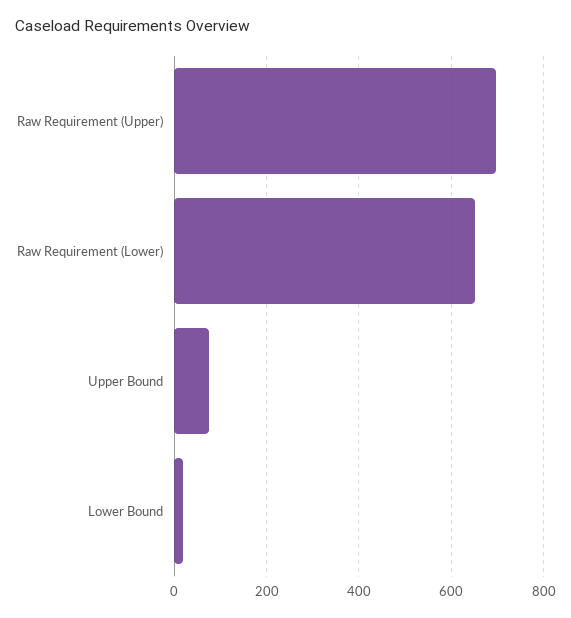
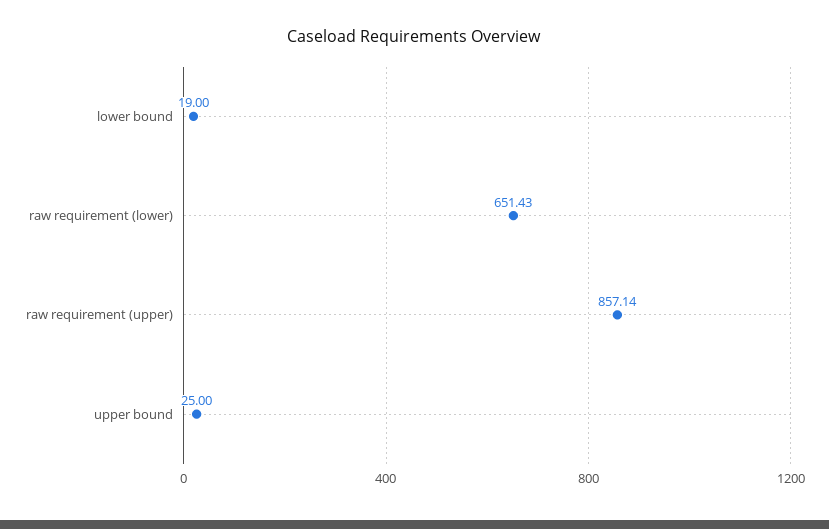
Raw Requirement (Upper): 700 -> 857.14
Upper Bound: 80 -> 25

